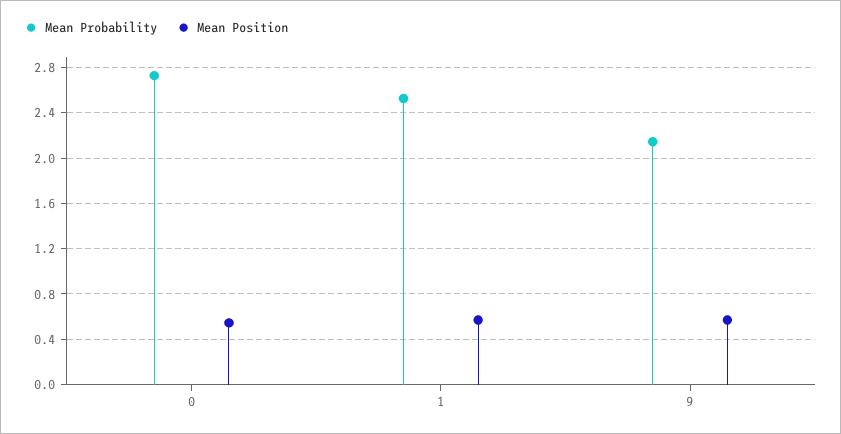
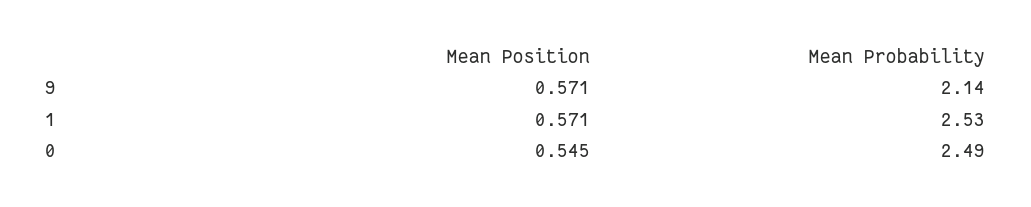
Mean Probability, 0: 2.7 -> 2.49

